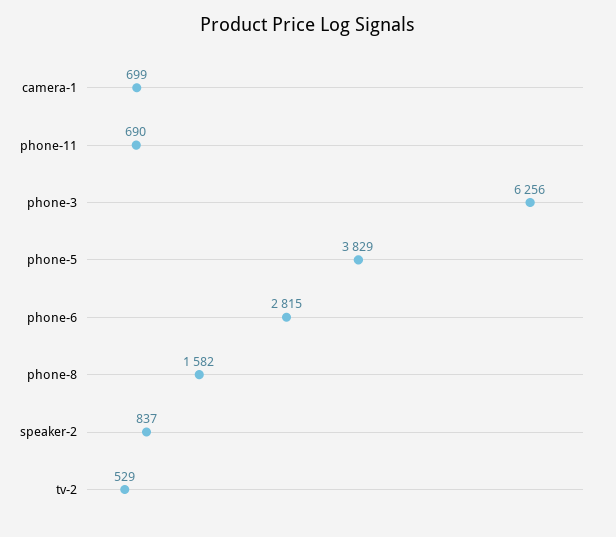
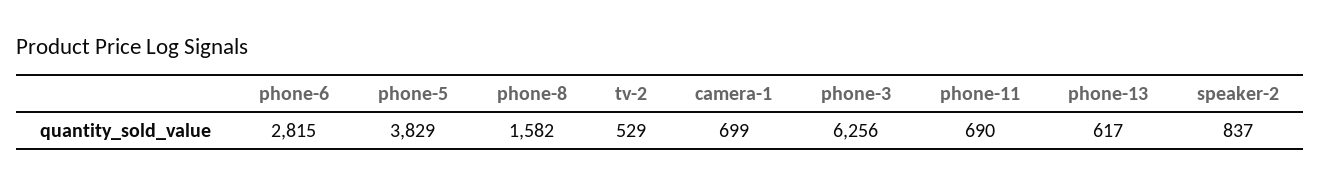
phone-13: none -> 617

